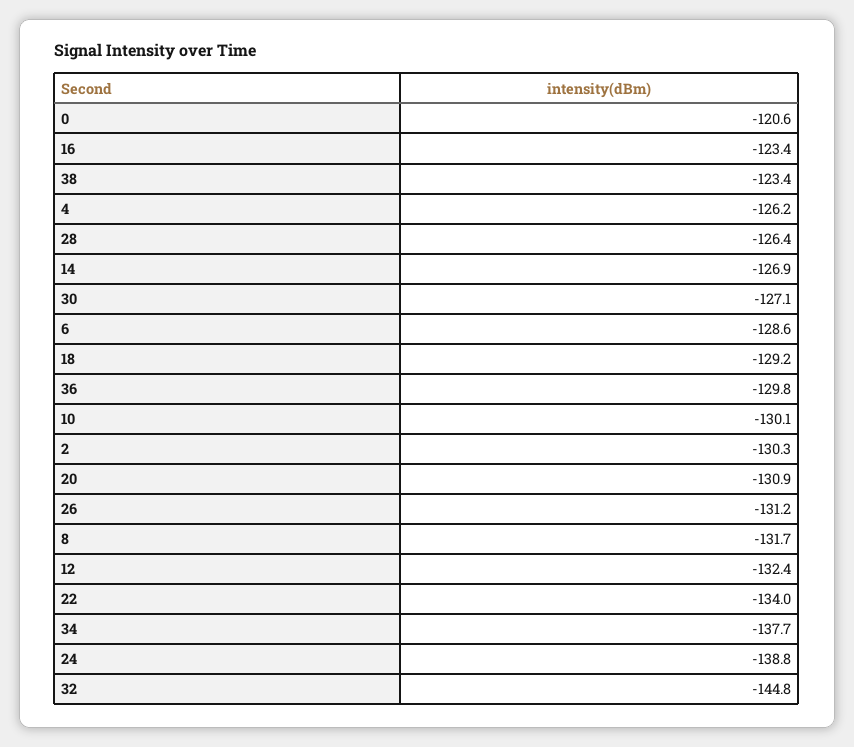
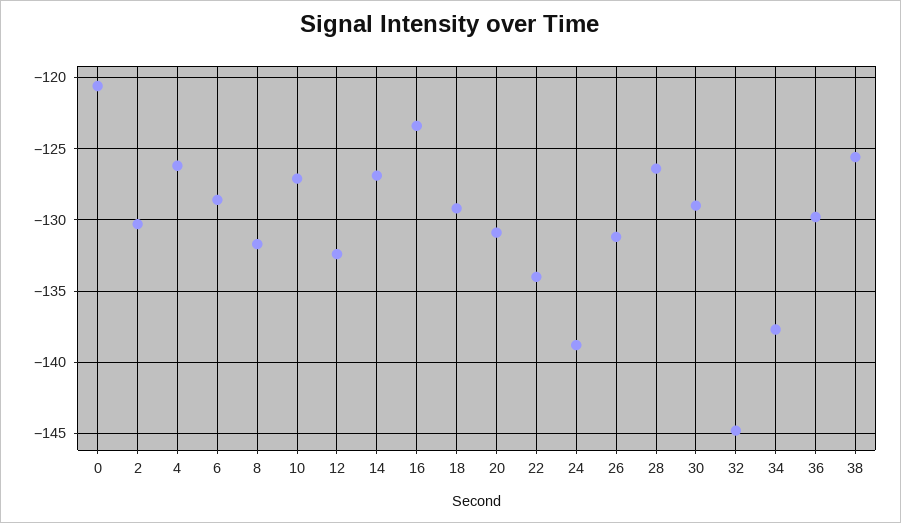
38: -123.4 -> -125.5
30: -127.1 -> -129
10: -130.1 -> -127

